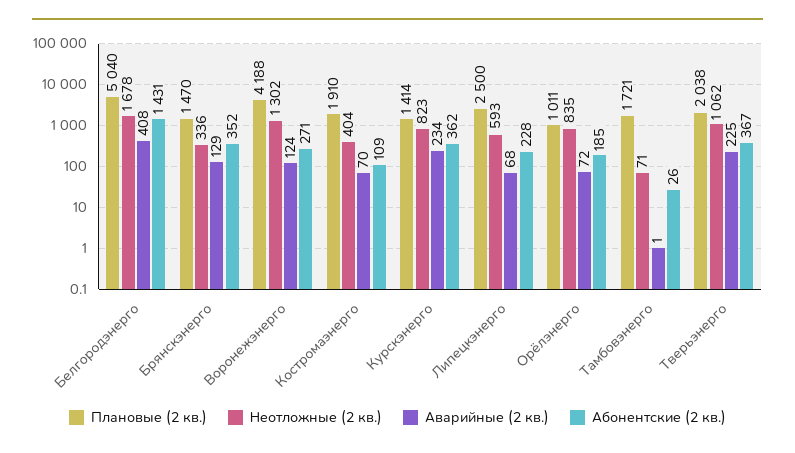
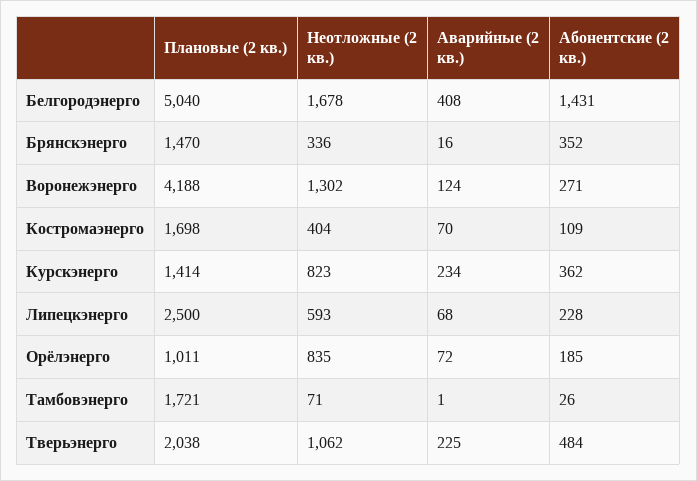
Аварийные (2 кв.), Брянскэнерго: 129 -> 16
Плановые (2 кв.), Костромаэнерго: 1910 -> 1698
Абонентские (2 кв.), Тверьэнерго: 367 -> 484

